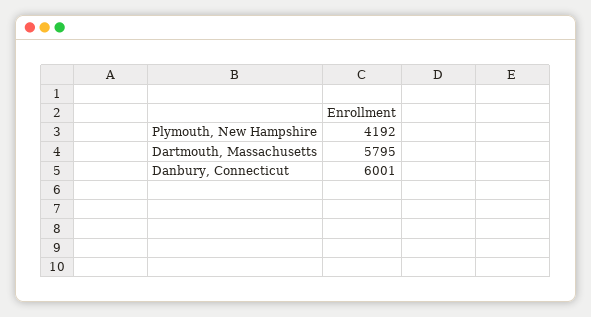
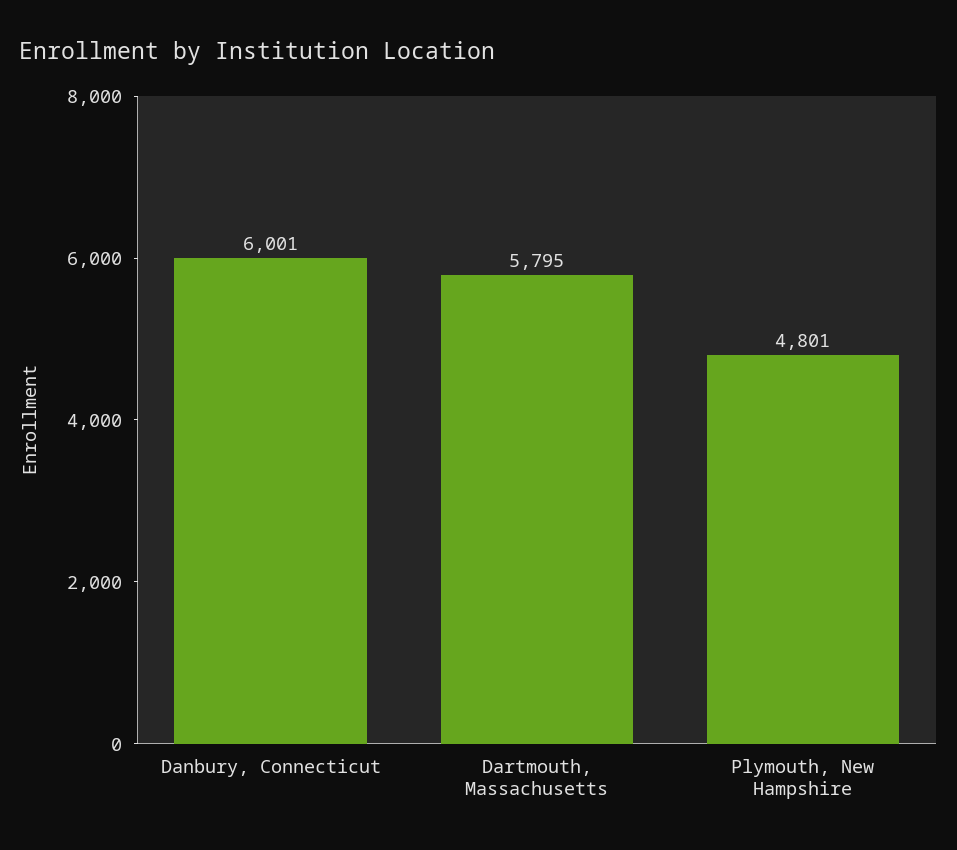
Plymouth, New Hampshire: 4192 -> 4801

